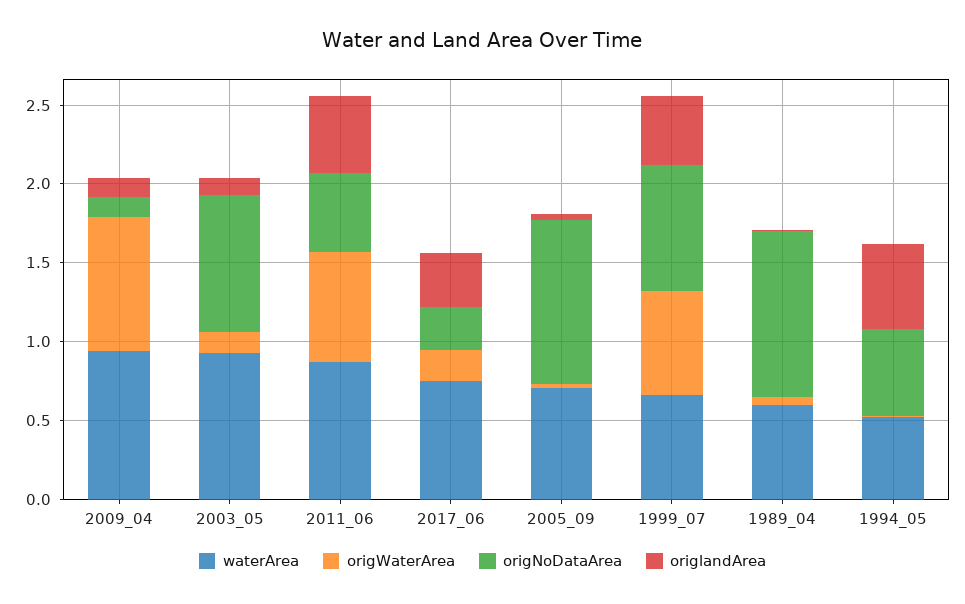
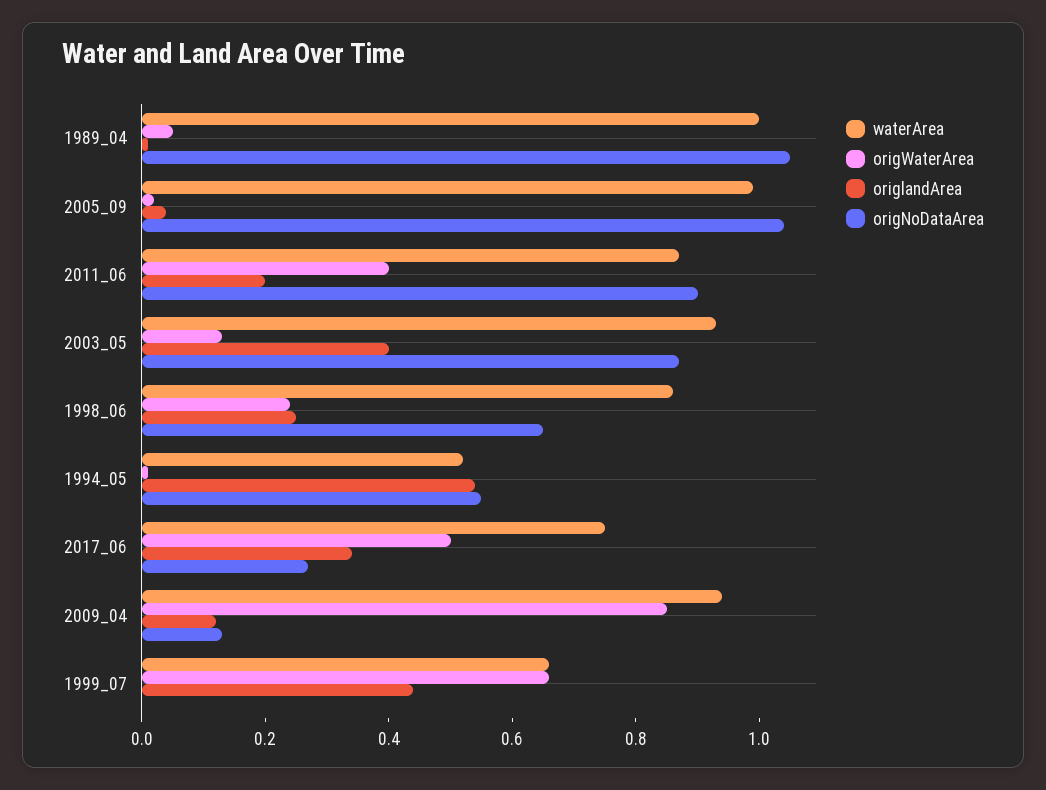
origlandArea, 2003_05: 0.1 -> 0.4
origWaterArea, 2011_06: 0.7 -> 0.4
origNoDataArea, 2011_06: 0.5 -> 0.9
origlandArea, 2011_06: 0.5 -> 0.2
origWaterArea, 2017_06: 0.2 -> 0.5
waterArea, 2005_09: 0.7 -> 1
origNoDataArea, 1999_07: 0.8 -> 0
waterArea, 1989_04: 0.6 -> 1
waterArea, 1998_06: none -> 0.85
origWaterArea, 1998_06: none -> 0.25
origlandArea, 1998_06: none -> 0.25
origNoDataArea, 1998_06: none -> 0.65

